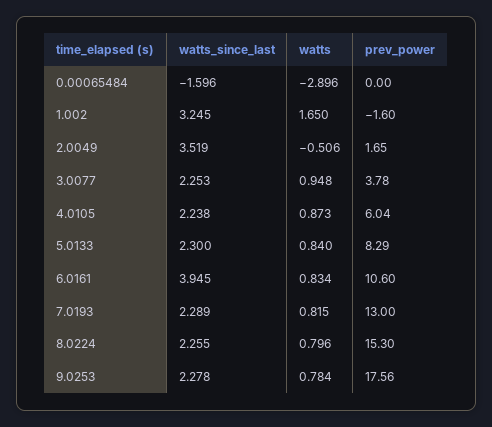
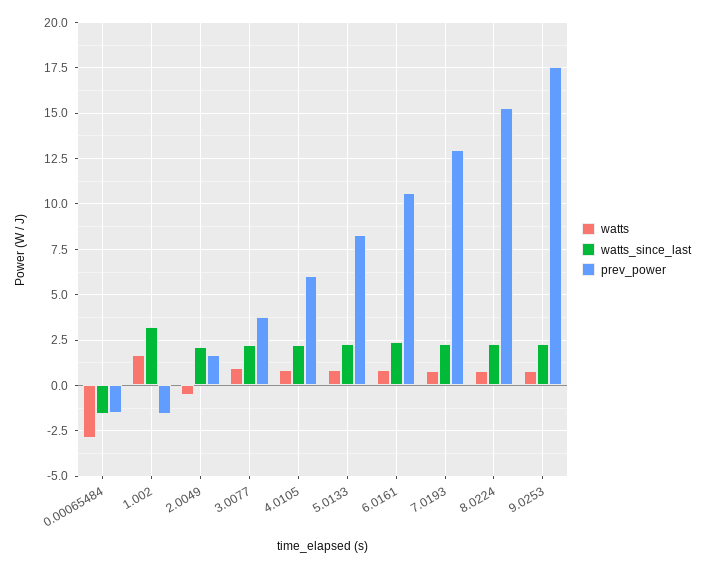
prev_power, 0.00065484: 0 -> -1.5
watts_since_last, 2.0049: 3.519 -> 2
watts_since_last, 6.0161: 3.945 -> 2.5

